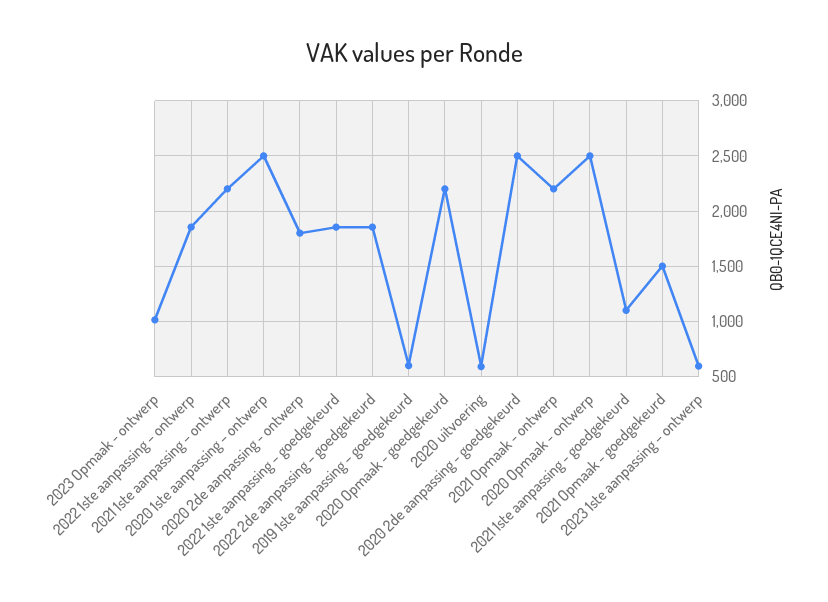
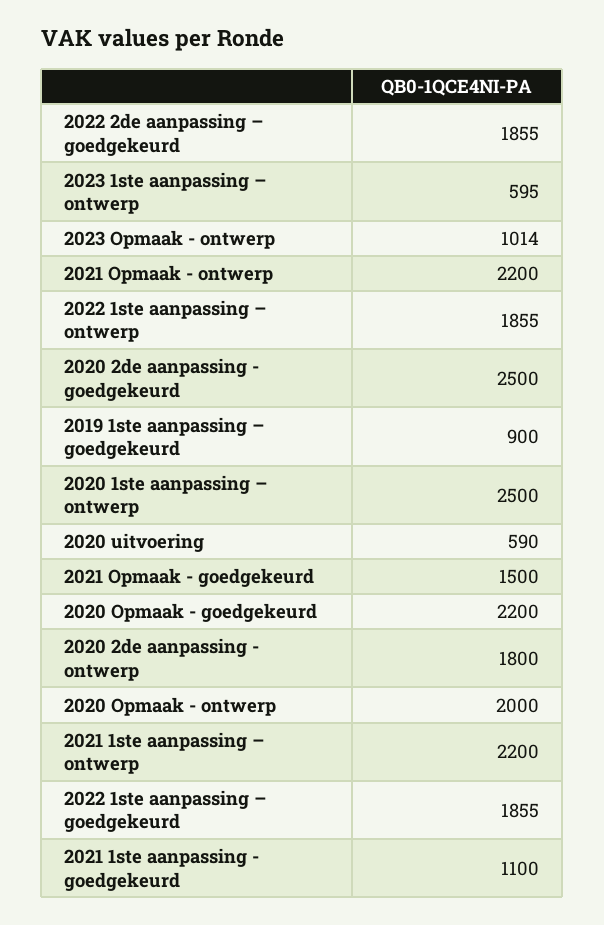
2019 1ste aanpassing – goedgekeurd: 600 -> 900
2020 Opmaak - ontwerp: 2500 -> 2000

